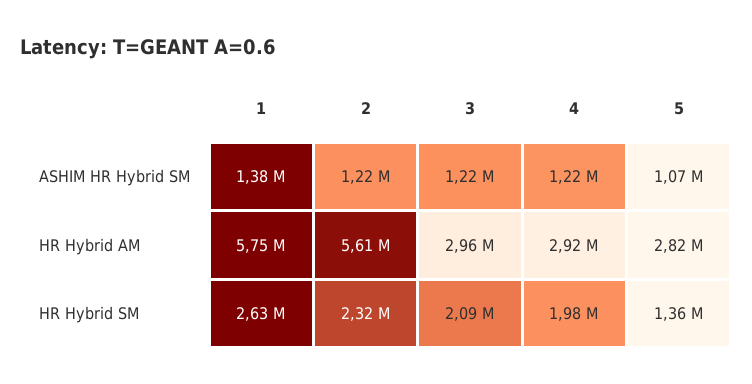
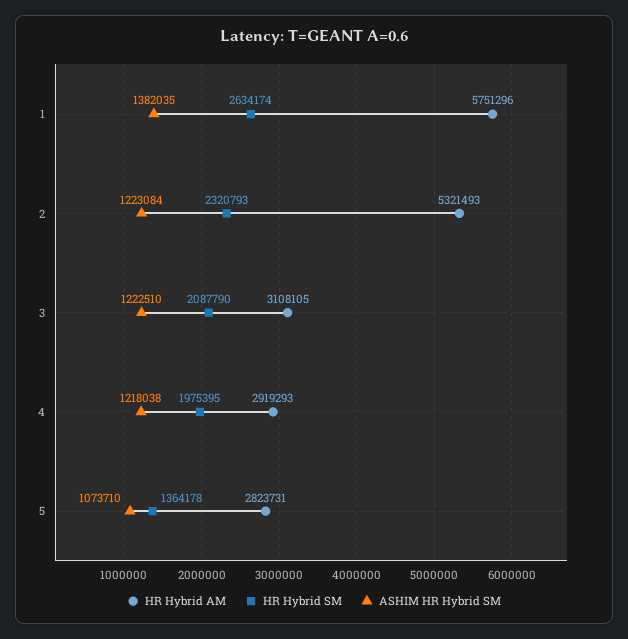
HR Hybrid AM, 2: 5610000 -> 5321493
HR Hybrid AM, 3: 2960000 -> 3108105

